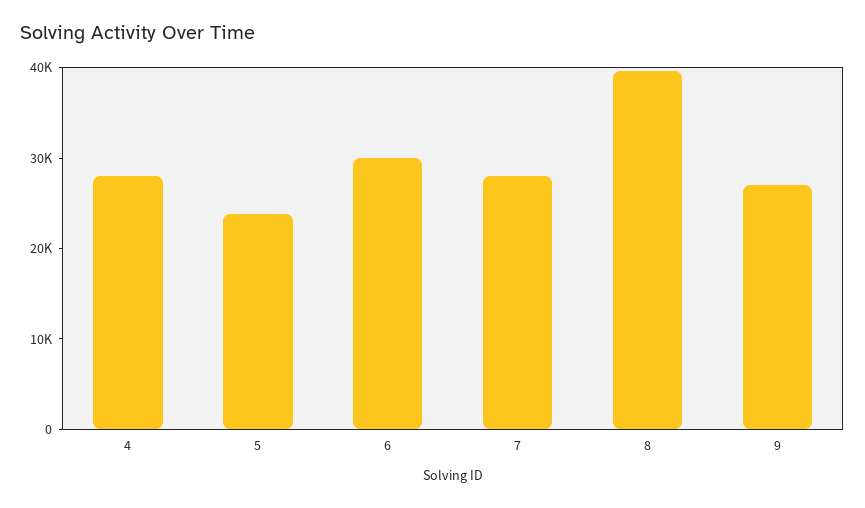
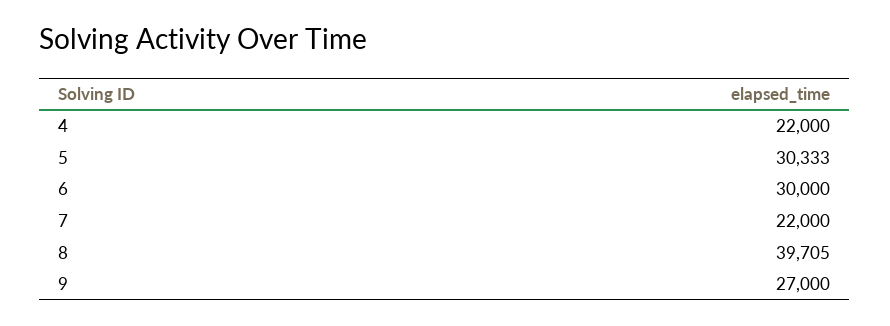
4: 28000 -> 22000
5: 24000 -> 30333
7: 28000 -> 22000

